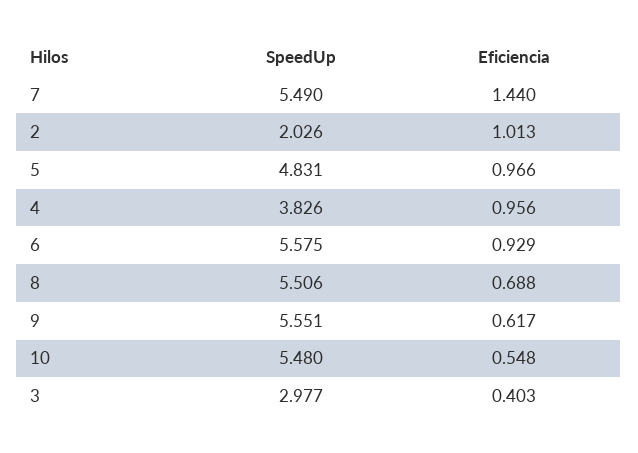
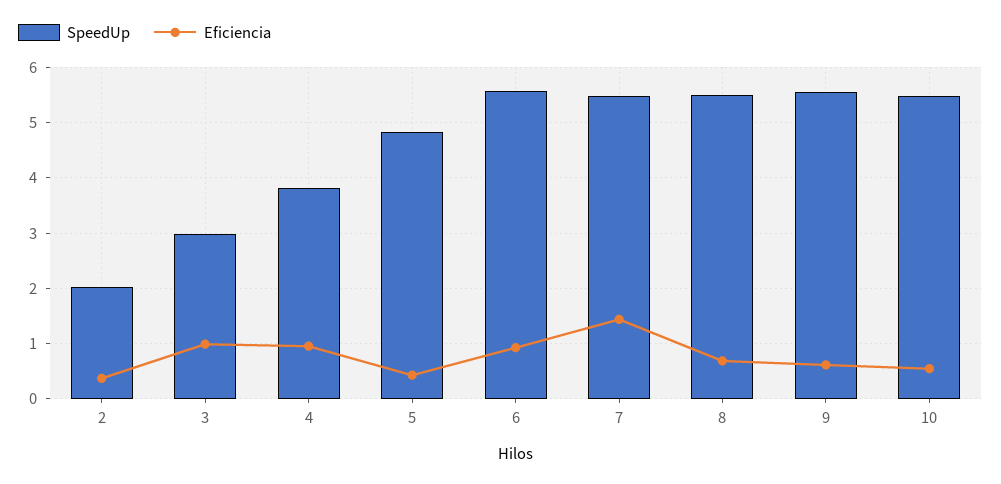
Eficiencia, 2: 1.013 -> 0.4
Eficiencia, 5: 0.966 -> 0.4
Eficiencia, 3: 0.403 -> 1

